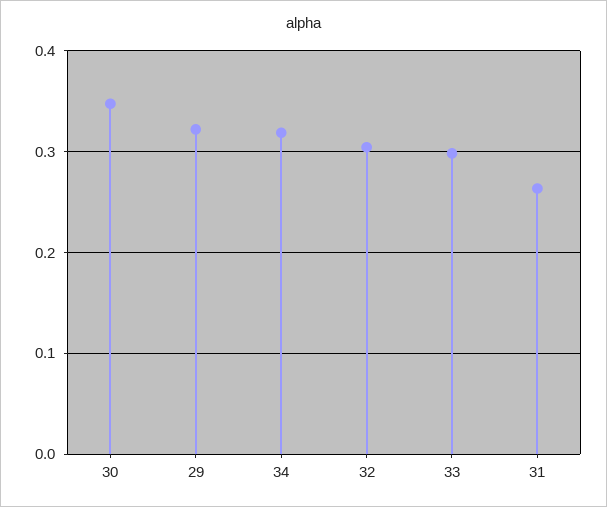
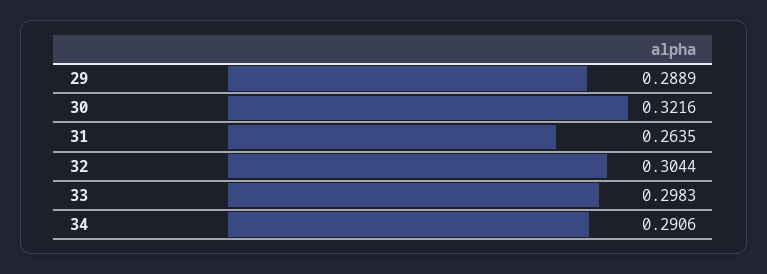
30: 0.35 -> 0.3216
29: 0.32 -> 0.2889
34: 0.32 -> 0.2906

